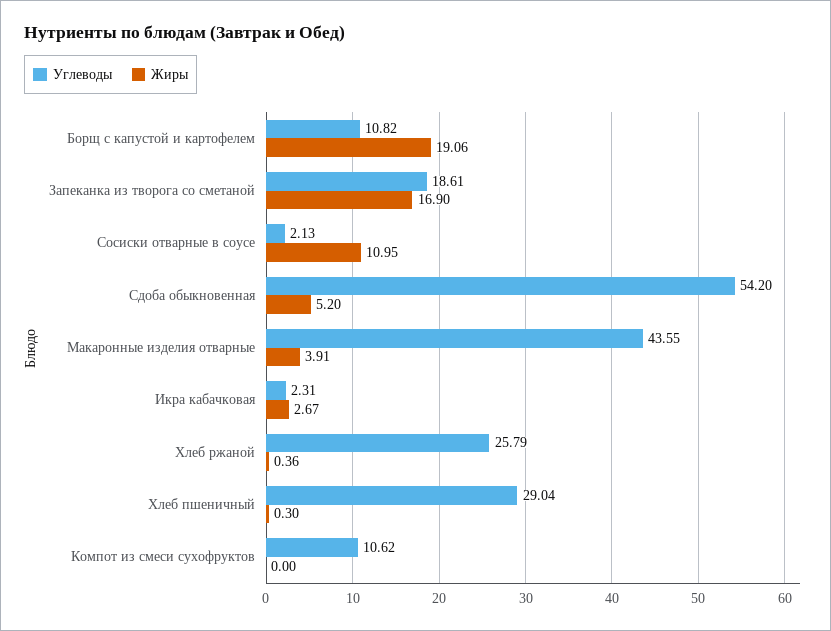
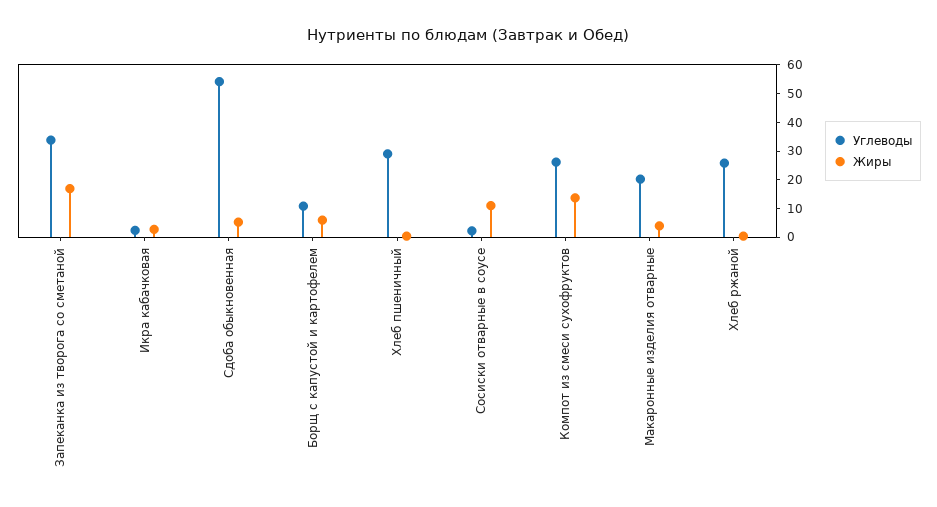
Жиры, Борщ с капустой и картофелем: 19.06 -> 5
Углеводы, Запеканка из творога со сметаной: 18.61 -> 35
Углеводы, Макаронные изделия отварные: 43.55 -> 20
Углеводы, Компот из смеси сухофруктов: 10.62 -> 25
Жиры, Компот из смеси сухофруктов: 0 -> 15

